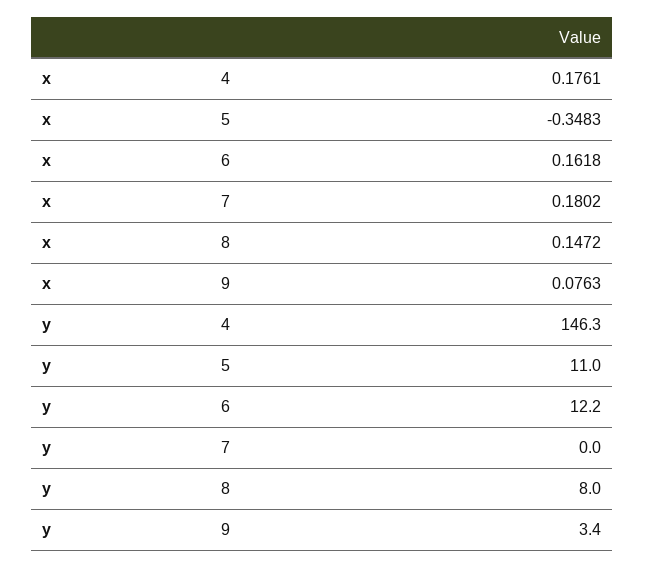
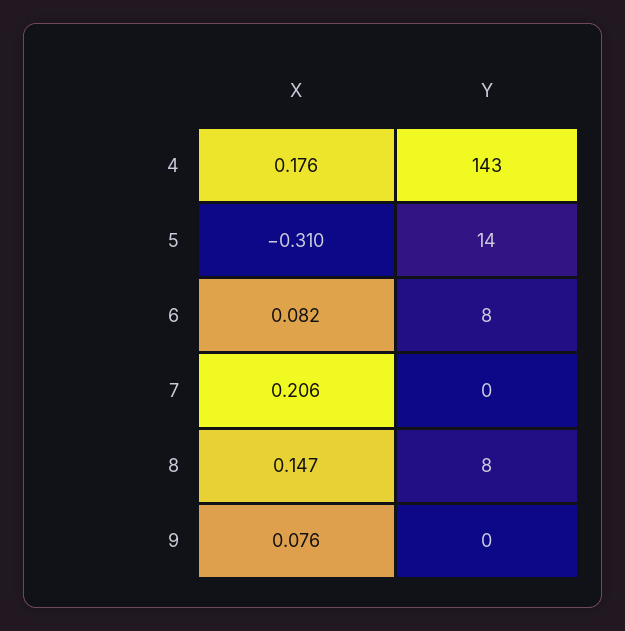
x, 5: -0.3483 -> -0.31
x, 6: 0.1618 -> 0.082
x, 7: 0.1802 -> 0.206
y, 4: 146.3 -> 143
y, 5: 11 -> 14
y, 6: 12.2 -> 8
y, 9: 3.4 -> 0

